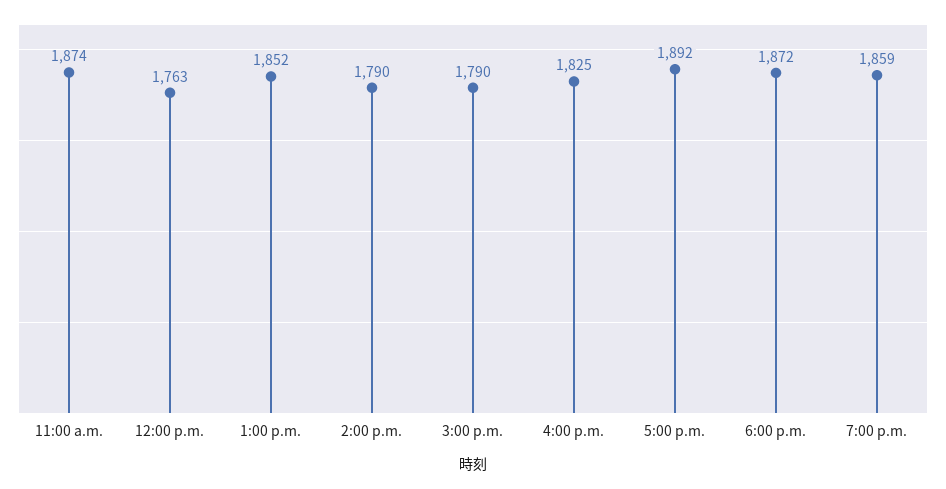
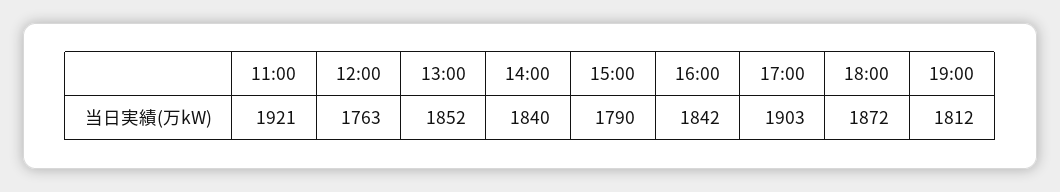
11:00 a.m.: 1874 -> 1921
2:00 p.m.: 1790 -> 1840
4:00 p.m.: 1825 -> 1842
5:00 p.m.: 1892 -> 1903
7:00 p.m.: 1859 -> 1812

